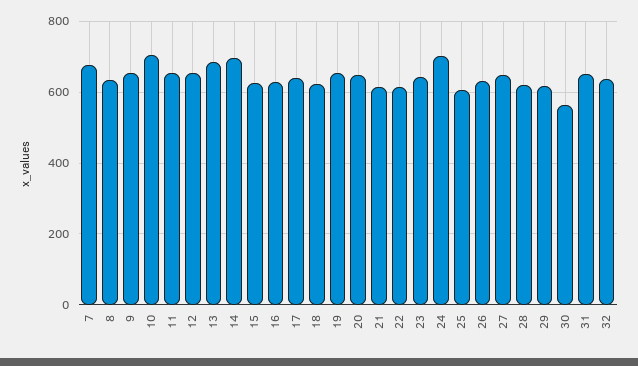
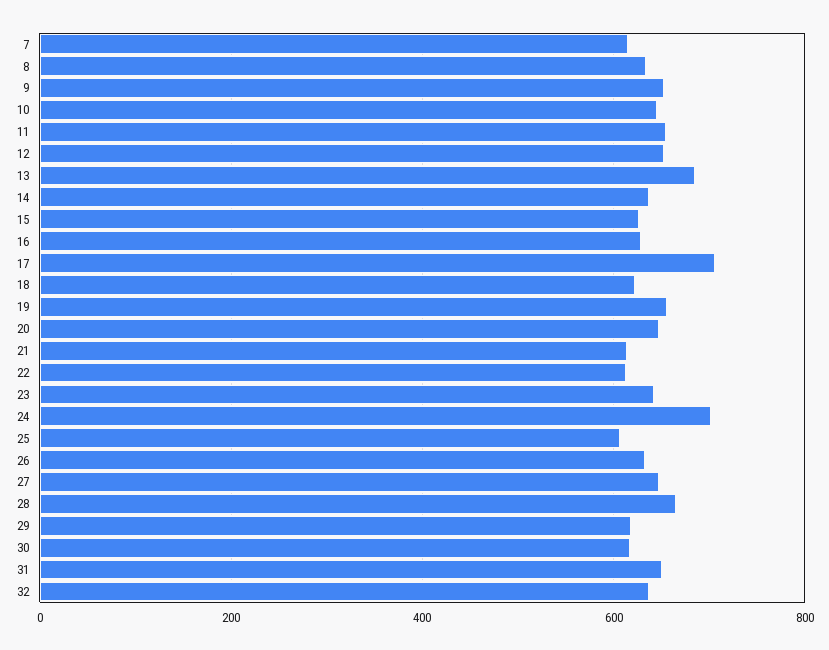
7: 680 -> 620
10: 700 -> 640
14: 700 -> 640
17: 640 -> 700
28: 620 -> 660
30: 560 -> 620

